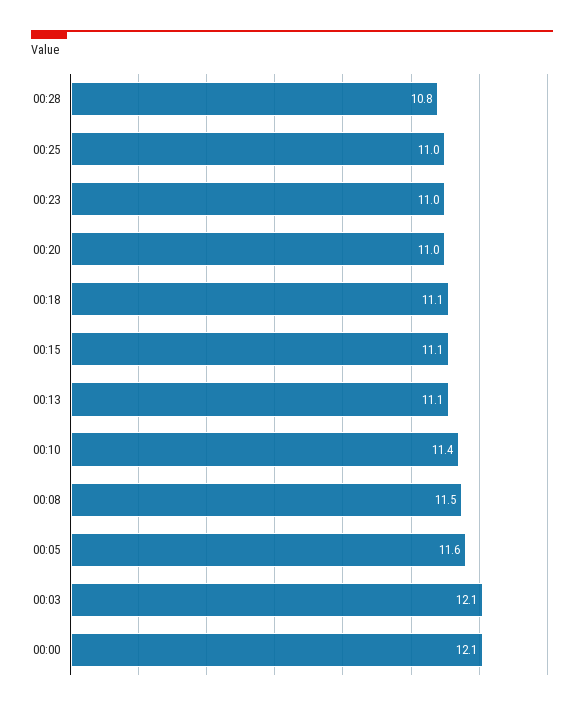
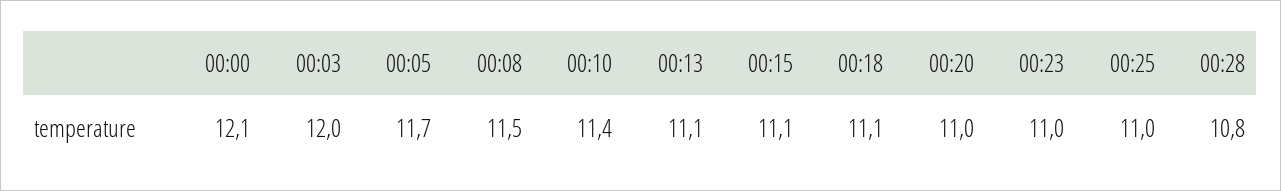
00:05: 11.6 -> 11.7
00:03: 12.1 -> 12

